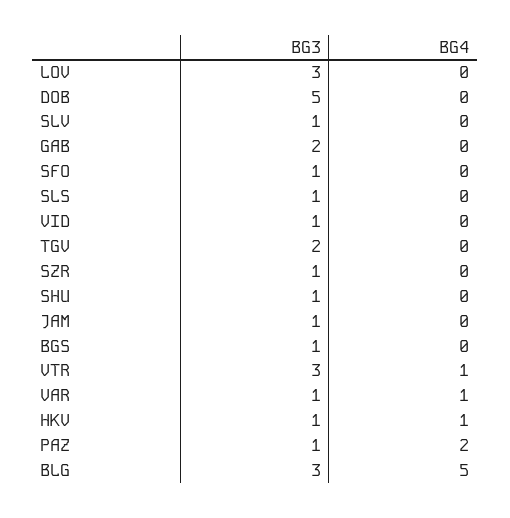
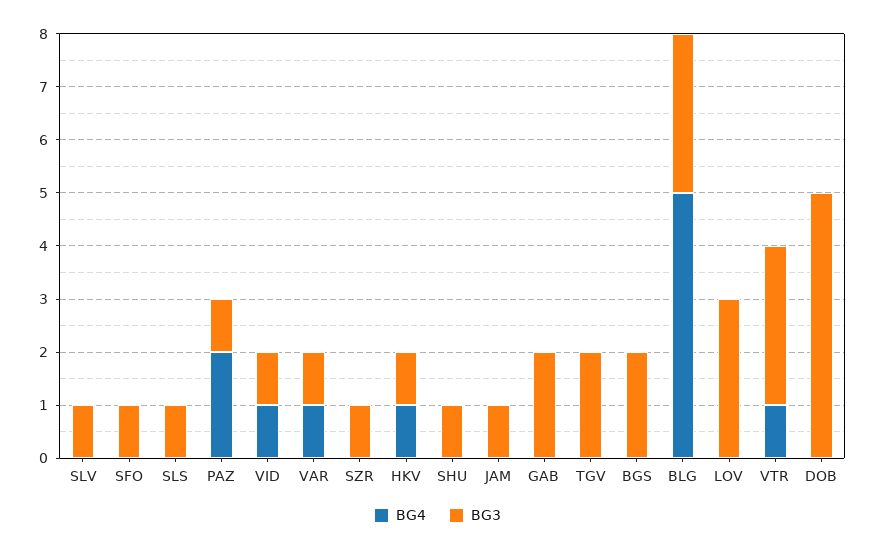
BG4, VID: 0 -> 1
BG3, BGS: 1 -> 2

